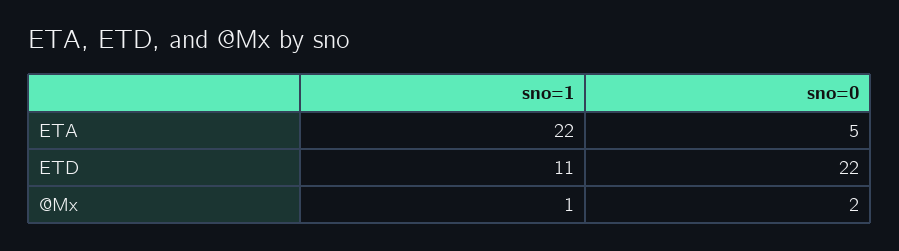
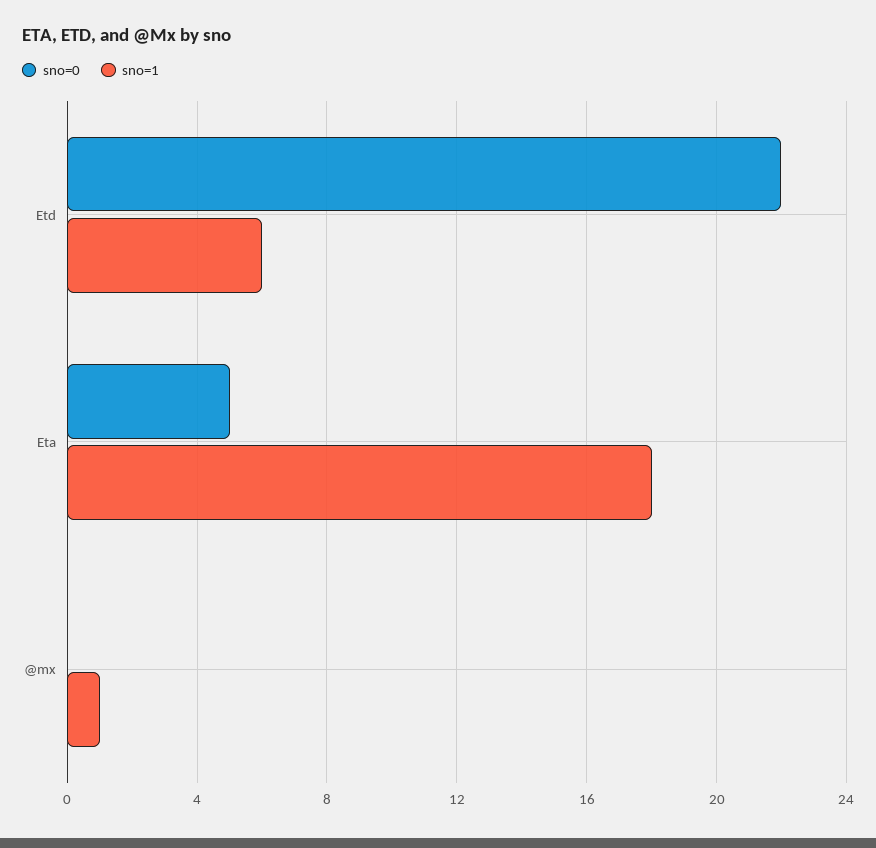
sno=1, ETA: 22 -> 18
sno=1, ETD: 11 -> 6
sno=0, @Mx: 2 -> 0

